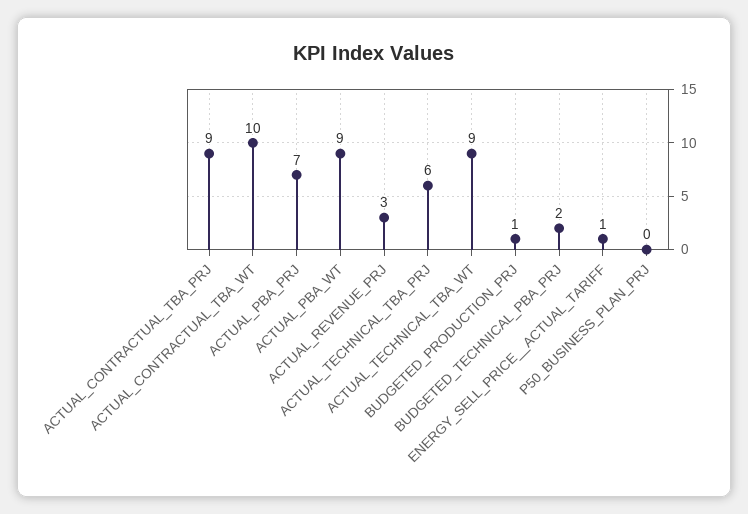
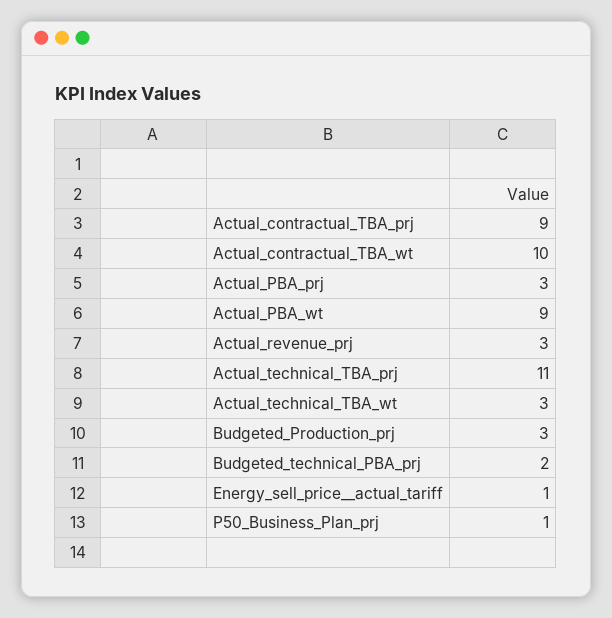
ACTUAL_PBA_PRJ: 7 -> 3
ACTUAL_TECHNICAL_TBA_PRJ: 6 -> 11
ACTUAL_TECHNICAL_TBA_WT: 9 -> 3
BUDGETED_PRODUCTION_PRJ: 1 -> 3
P50_BUSINESS_PLAN_PRJ: 0 -> 1

